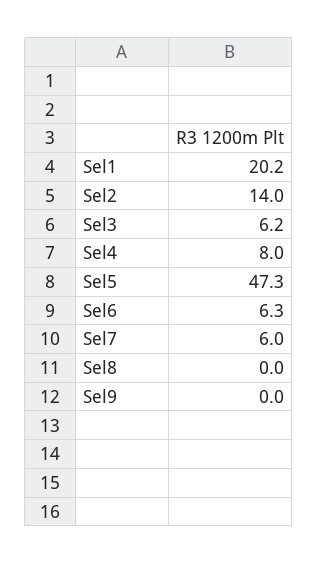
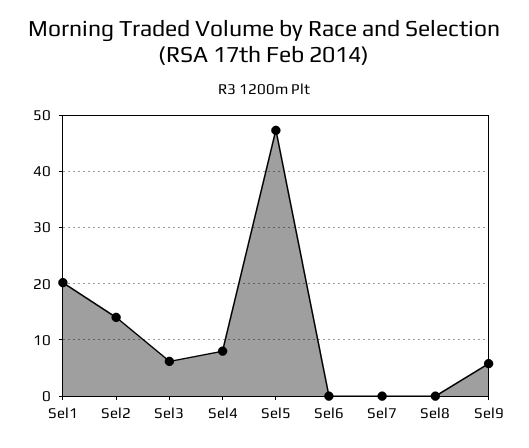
Sel6: 6.3 -> 0
Sel7: 6 -> 0
Sel9: 0 -> 6

